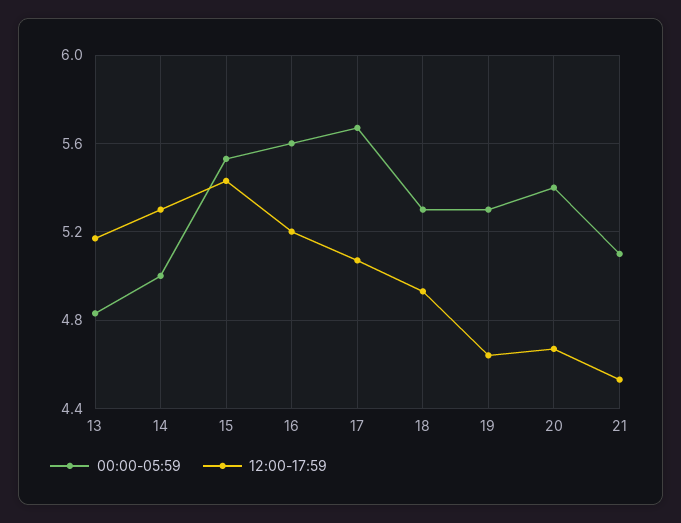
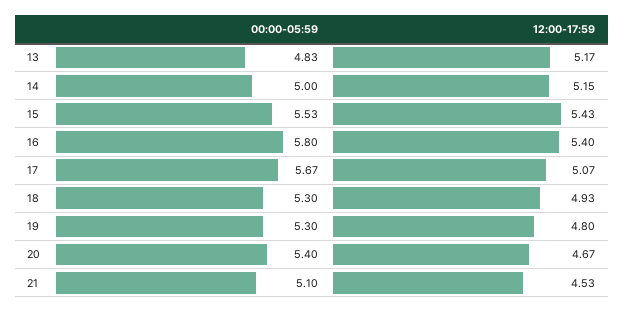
12:00-17:59, 14: 5.3 -> 5.15
00:00-05:59, 16: 5.6 -> 5.8
12:00-17:59, 16: 5.2 -> 5.4
12:00-17:59, 19: 4.65 -> 4.8

